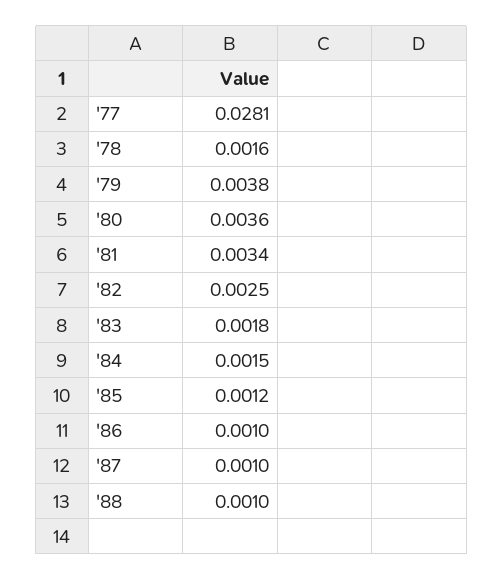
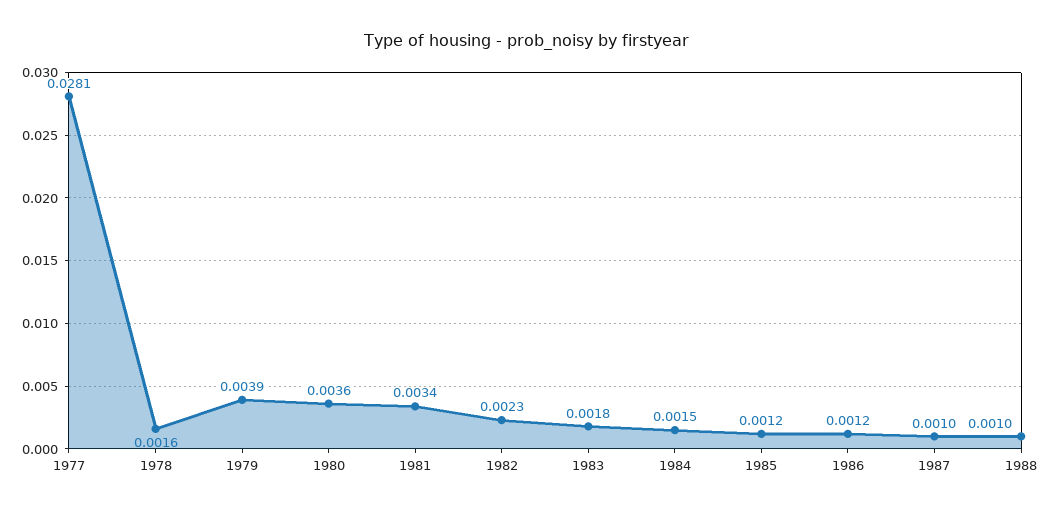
'79: 0.0038 -> 0.0039
'82: 0.0025 -> 0.0023
'86: 0.001 -> 0.0012

